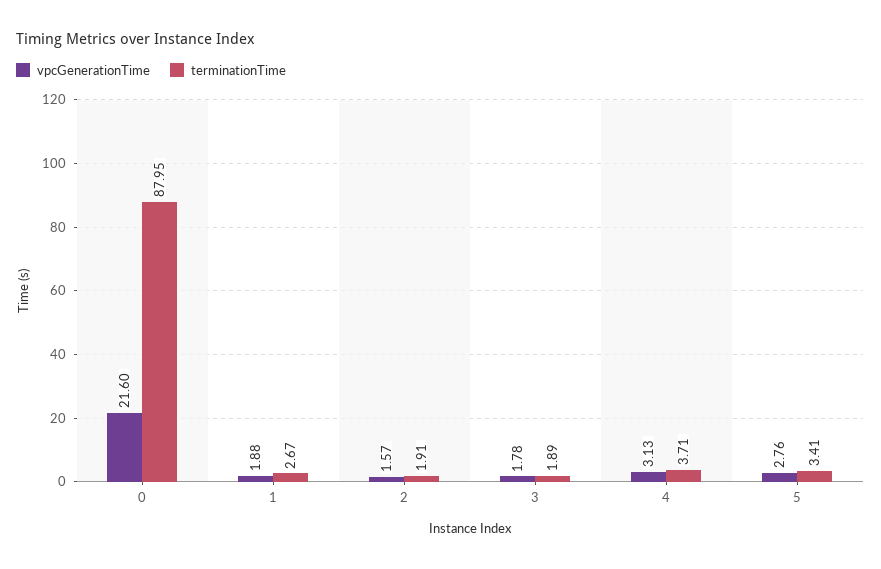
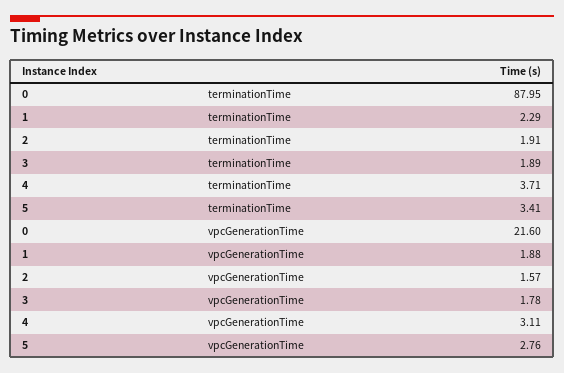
terminationTime, 1: 2.67 -> 2.29
vpcGenerationTime, 4: 3.13 -> 3.11

